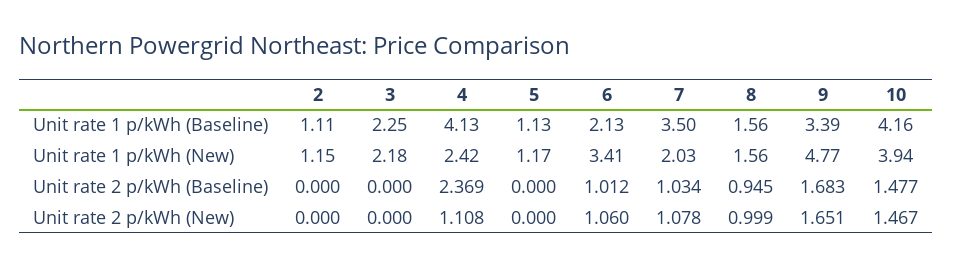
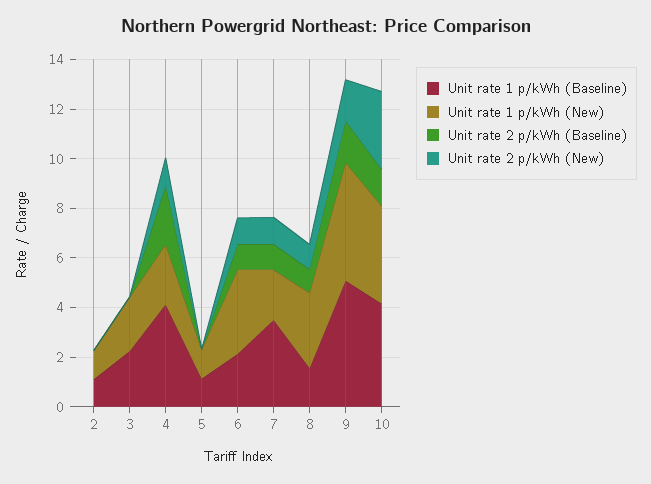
Unit rate 1 p/kWh (Baseline), 9: 3.39 -> 5
Unit rate 1 p/kWh (New), 8: 1.56 -> 3
Unit rate 2 p/kWh (New), 10: 1.467 -> 3

